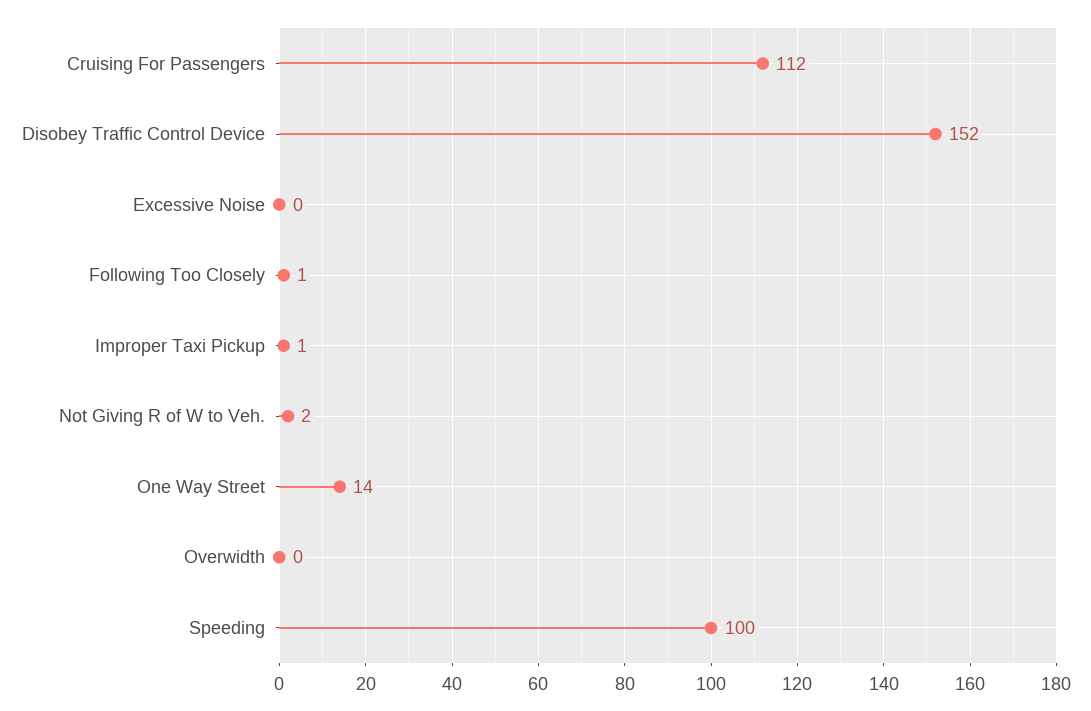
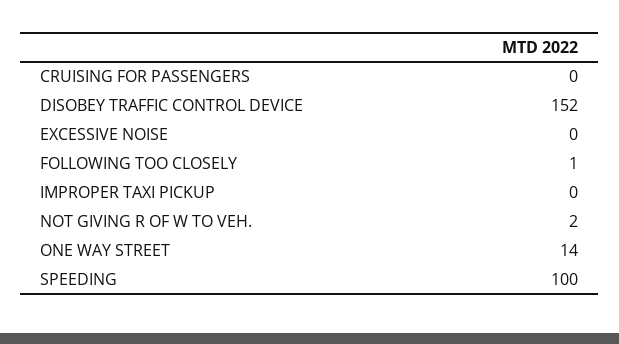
Cruising For Passengers: 112 -> 0
Improper Taxi Pickup: 1 -> 0
Overwidth: 0 -> none

